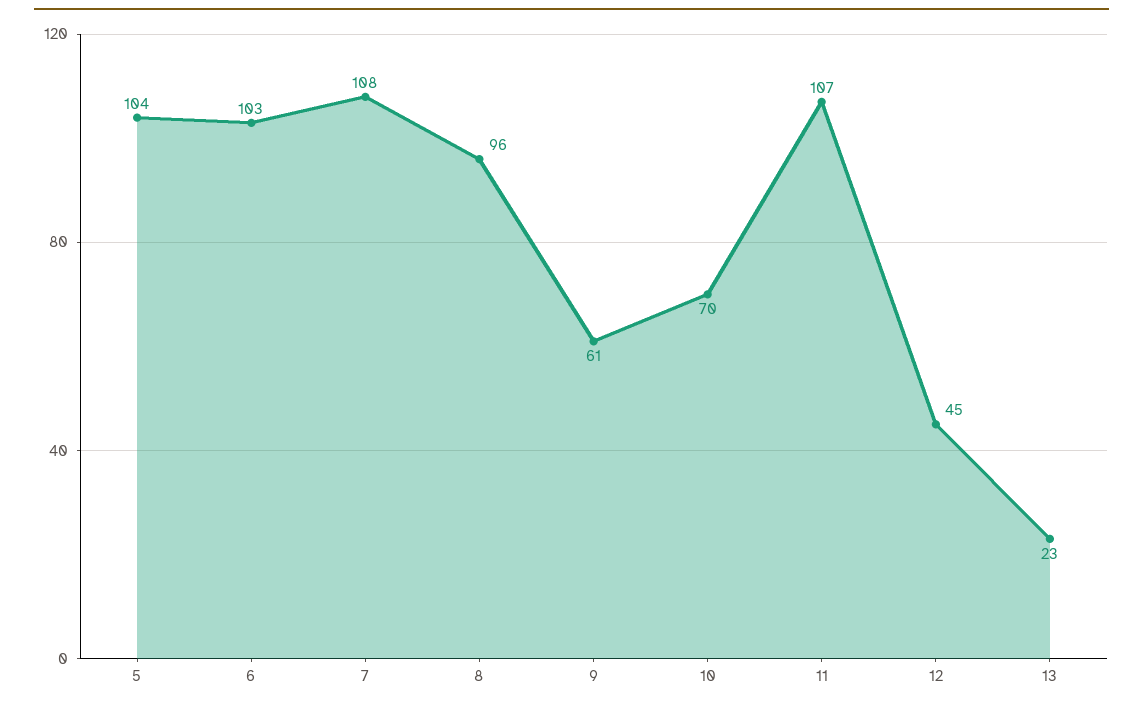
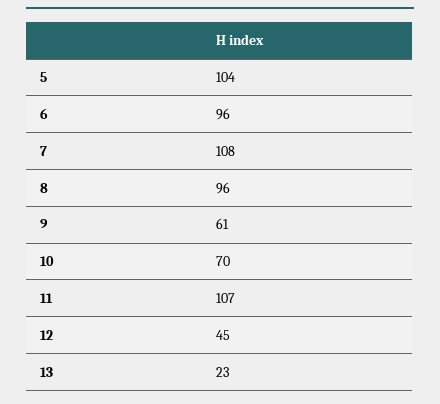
6: 103 -> 96

